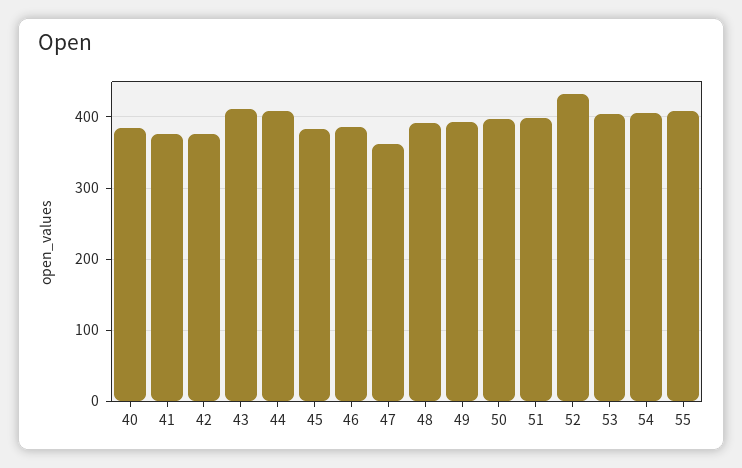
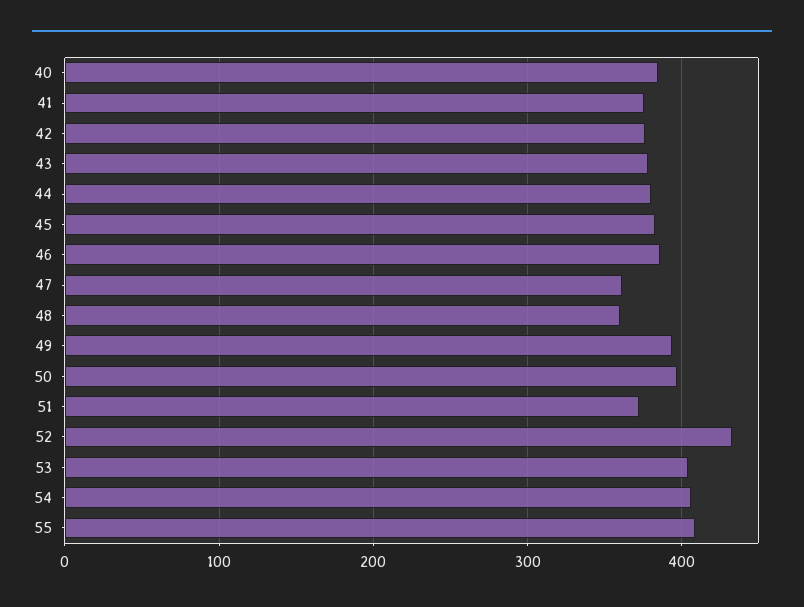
43: 410 -> 380
44: 410 -> 380
48: 390 -> 360
51: 400 -> 370

